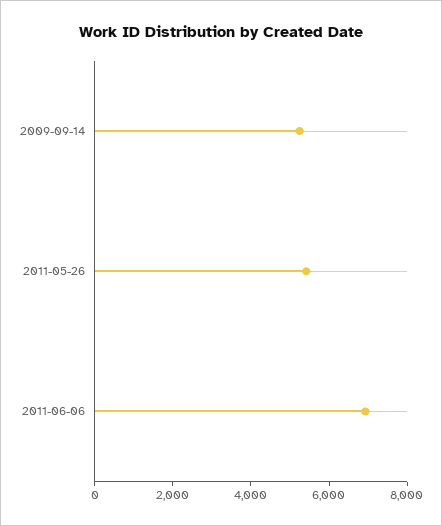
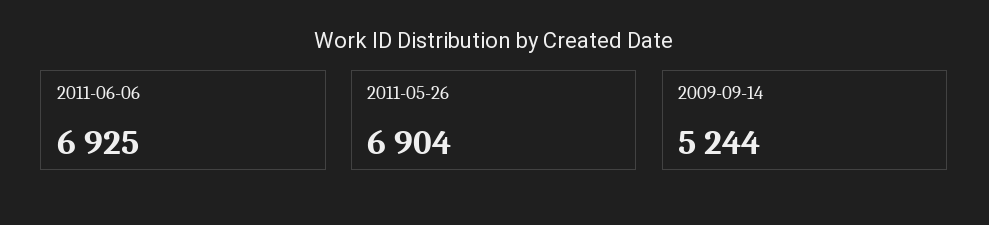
2011-05-26: 5500 -> 6904

